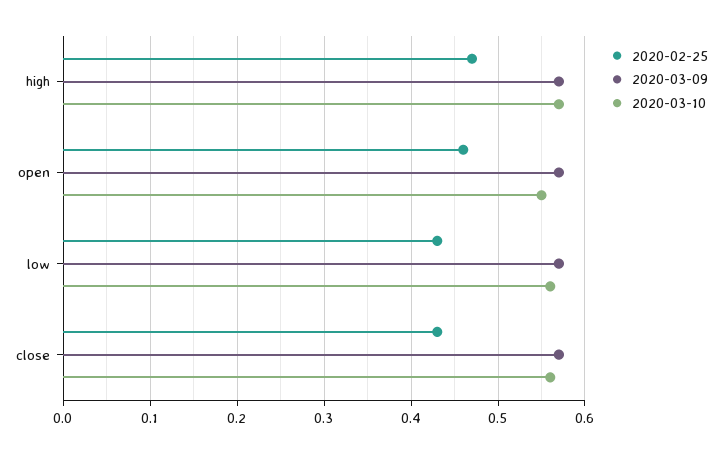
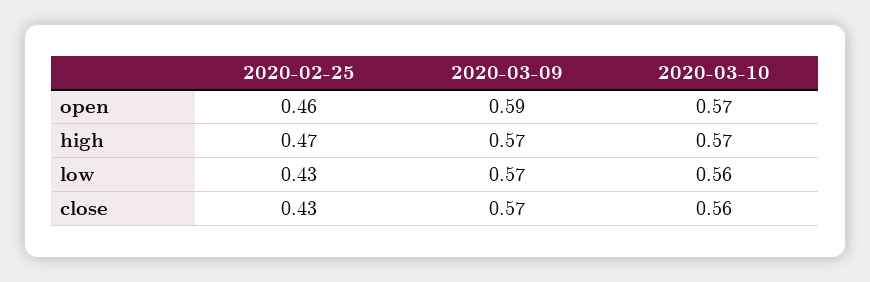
2020-03-09, open: 0.57 -> 0.59
2020-03-10, open: 0.55 -> 0.57

